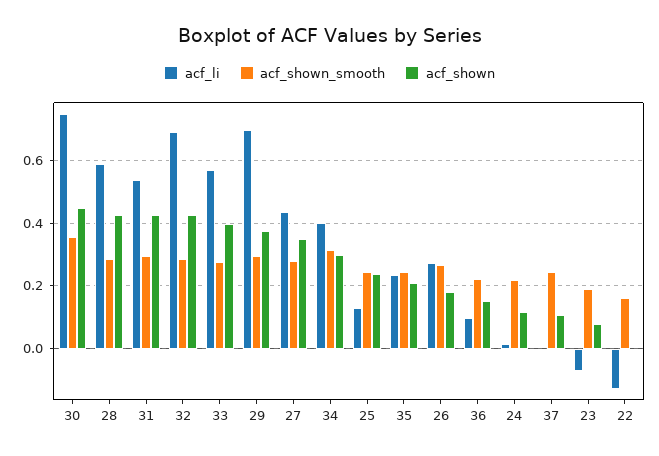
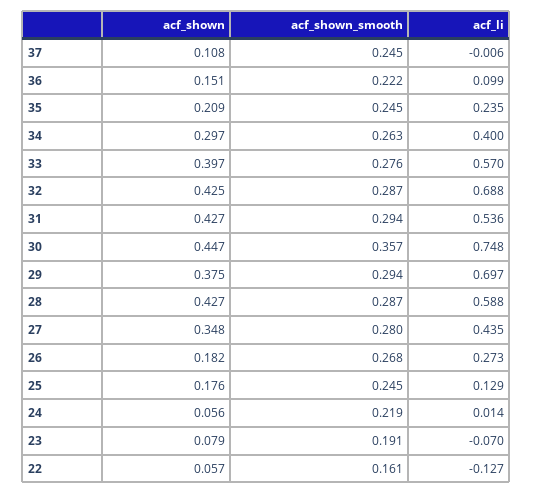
acf_shown_smooth, 34: 0.32 -> 0.263
acf_shown, 25: 0.24 -> 0.176
acf_shown, 24: 0.12 -> 0.056
acf_shown, 22: 0 -> 0.057

